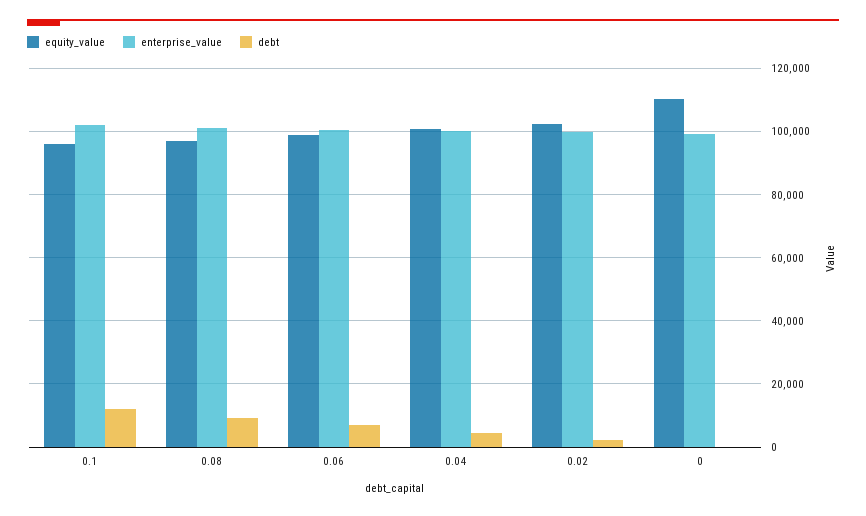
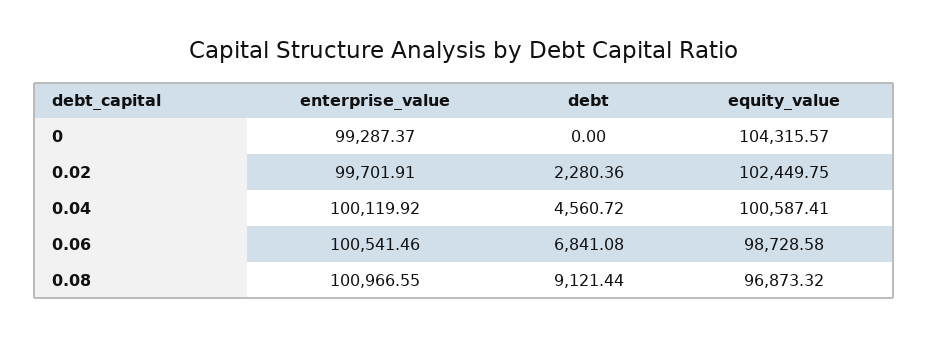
equity_value, 0.1: 96000 -> none
enterprise_value, 0.1: 102000 -> none
debt, 0.1: 12000 -> none
equity_value, 0: 110000 -> 104315.57

